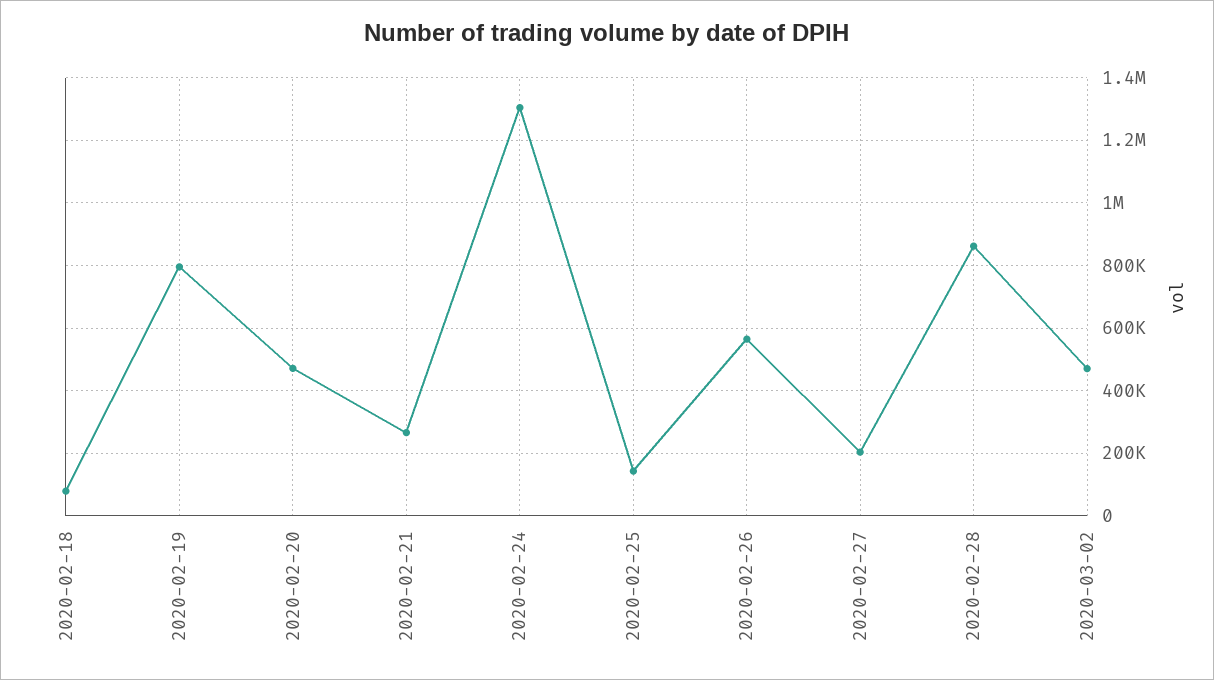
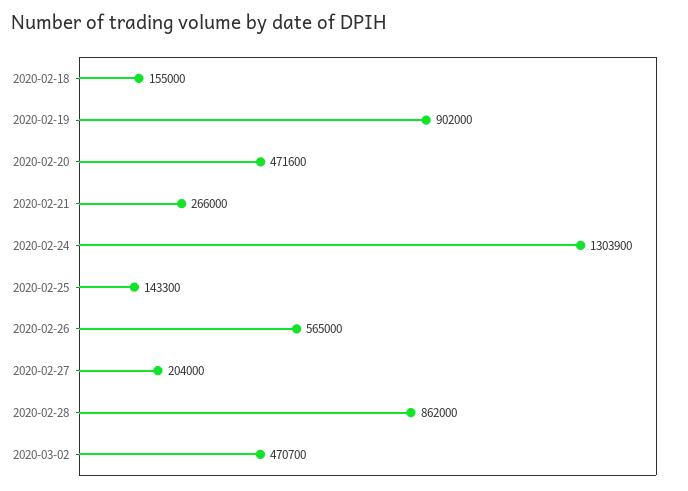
2020-02-18: 80000 -> 155000
2020-02-19: 800000 -> 902000

